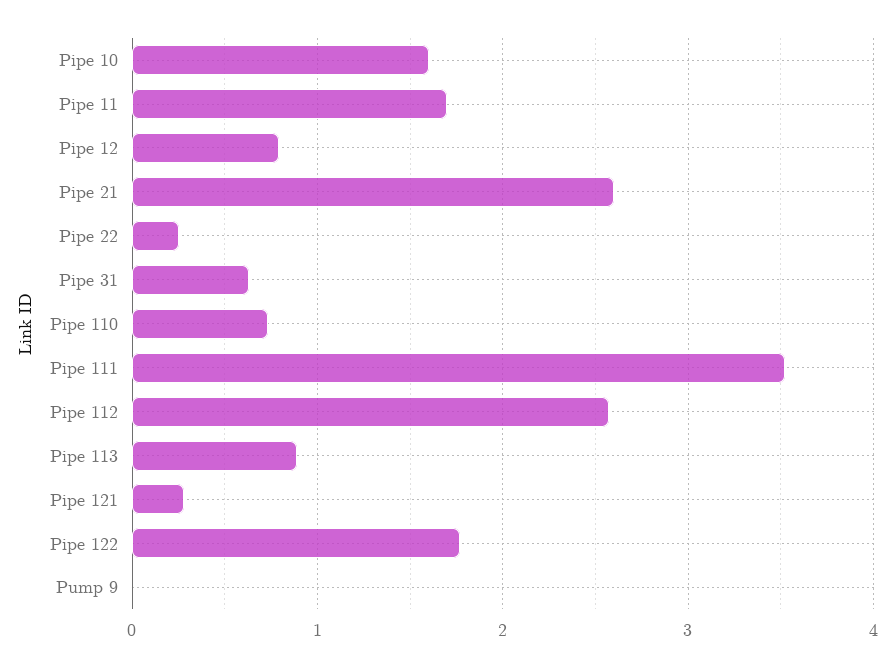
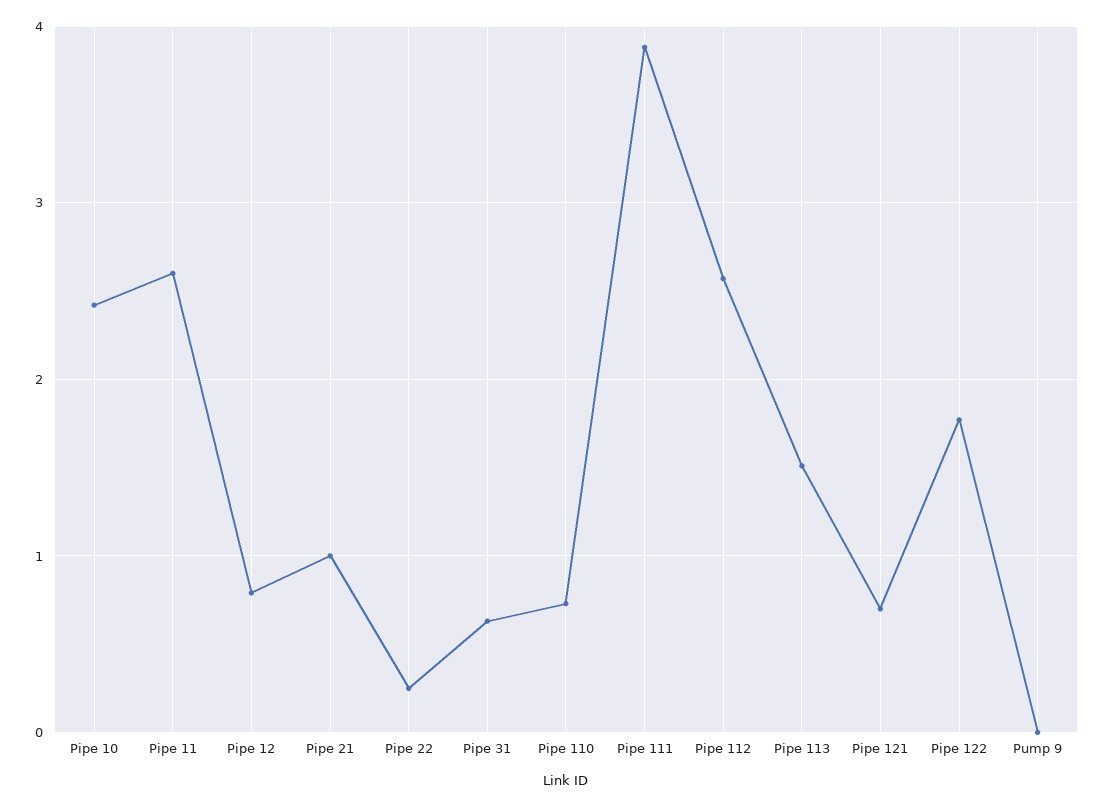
Pipe 10: 1.6 -> 2.4
Pipe 11: 1.7 -> 2.6
Pipe 21: 2.6 -> 1
Pipe 111: 3.5 -> 3.9
Pipe 113: 0.9 -> 1.5
Pipe 121: 0.3 -> 0.7

